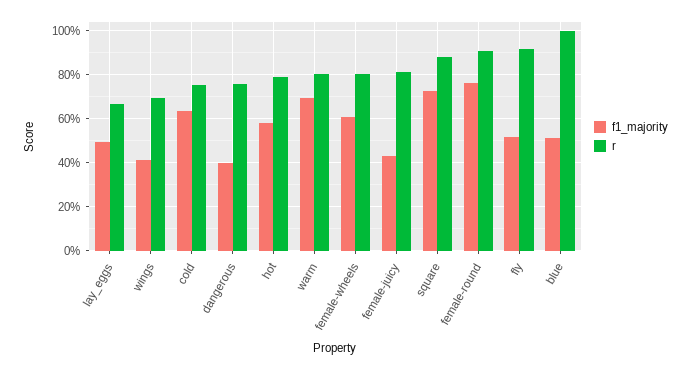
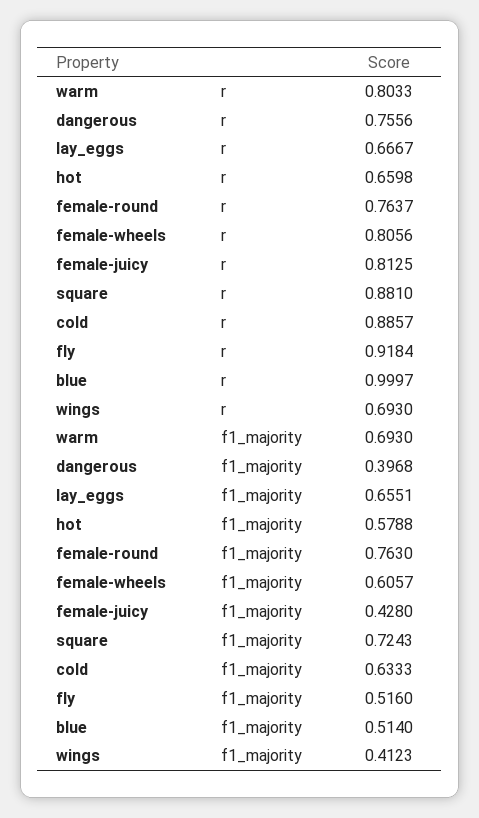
f1_majority, lay_eggs: 0.5 -> 0.6551
r, cold: 0.75 -> 0.8857
r, hot: 0.8 -> 0.6598
r, female-round: 0.9 -> 0.7637

